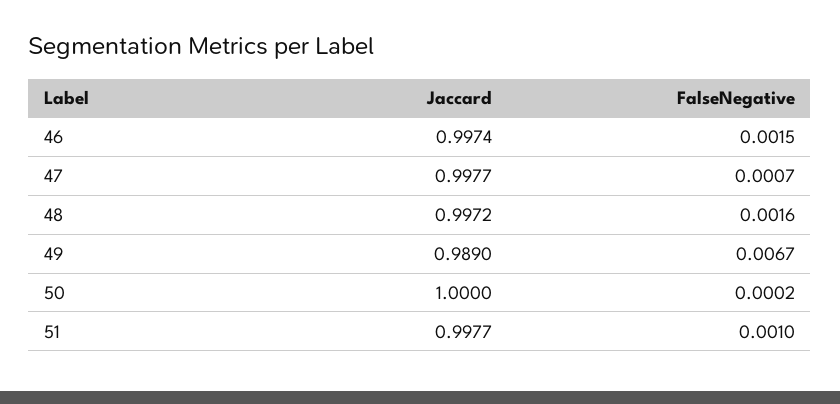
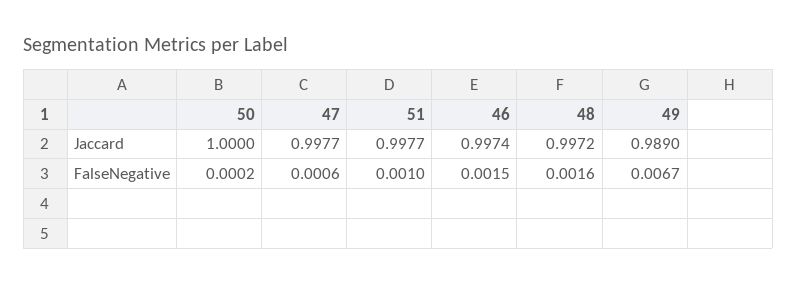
FalseNegative, 47: 0.0007 -> 0.0006

